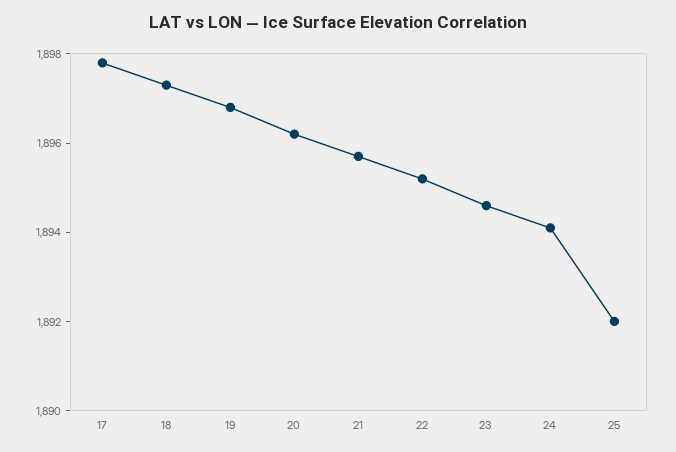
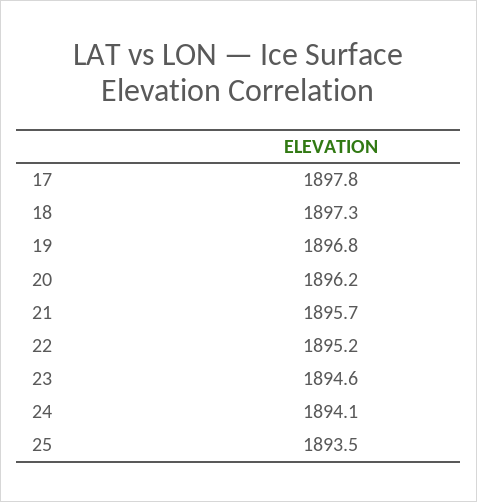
25: 1892 -> 1893.5

